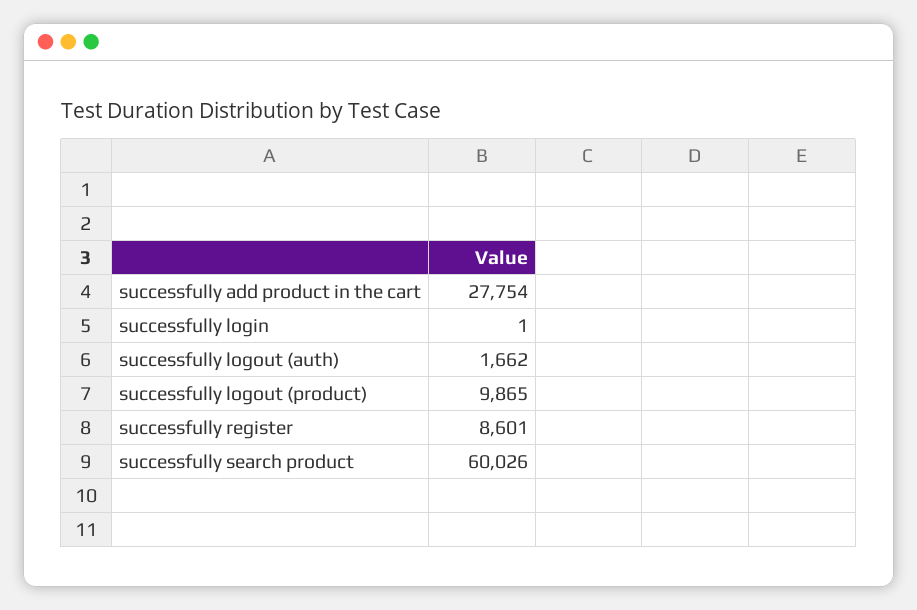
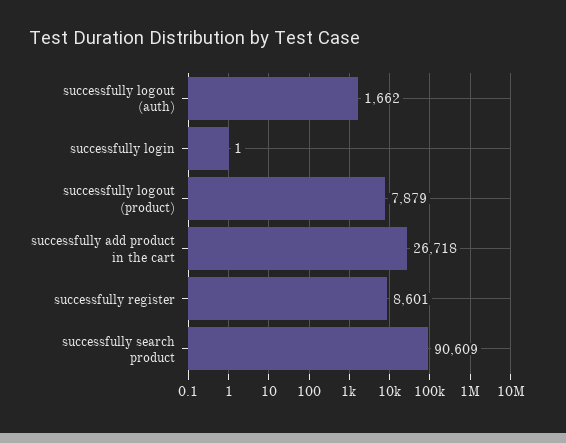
successfully add product in the cart: 27754 -> 26718
successfully logout (product): 9865 -> 7879
successfully search product: 60026 -> 90609

